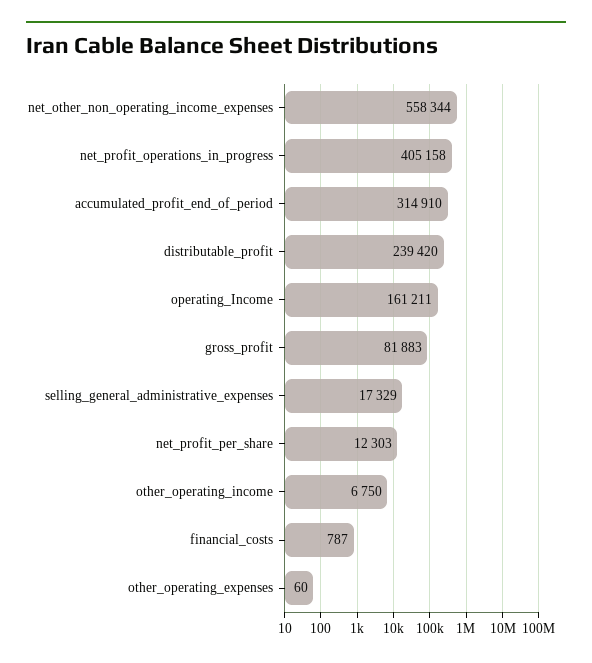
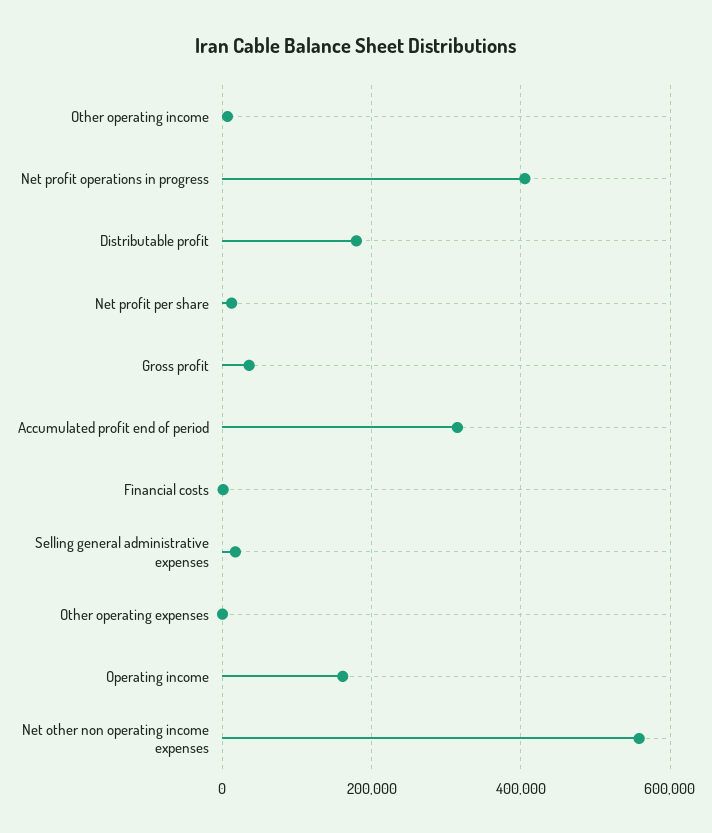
distributable_profit: 239420 -> 180000
gross_profit: 81883 -> 40000

